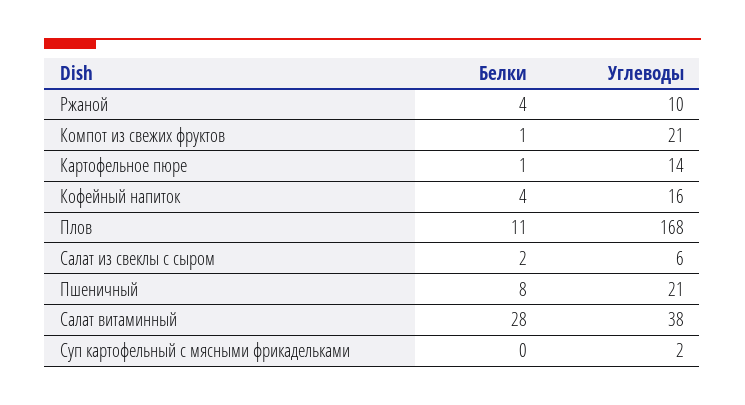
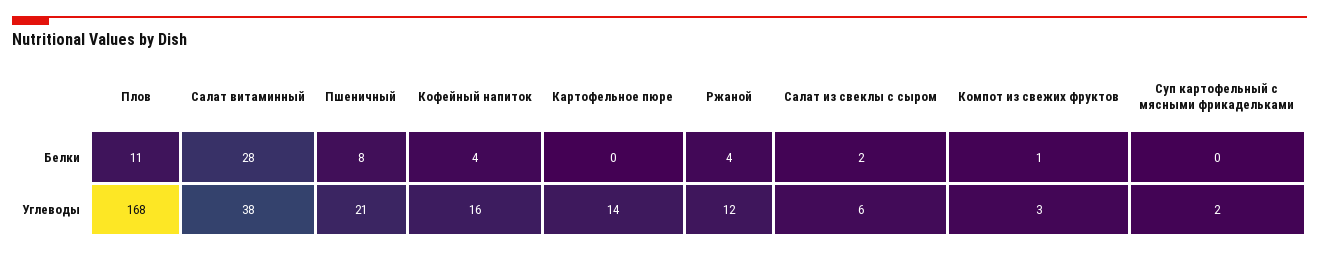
Углеводы, Ржаной: 10 -> 12
Углеводы, Компот из свежих фруктов: 21 -> 3
Белки, Картофельное пюре: 1 -> 0

